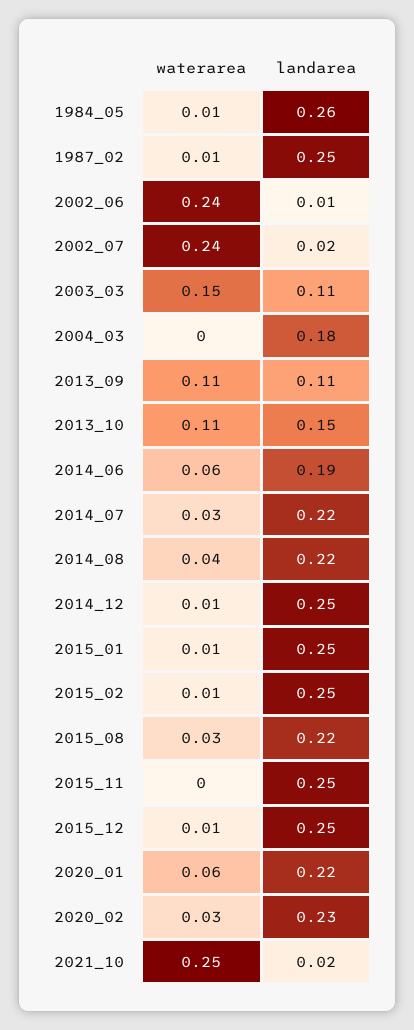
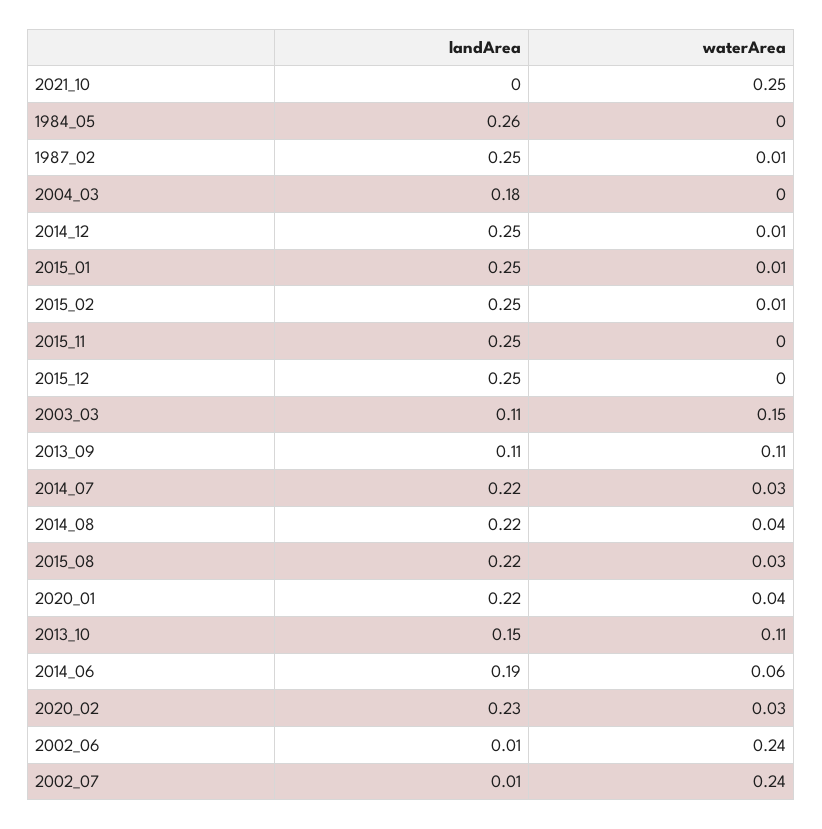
waterarea, 1984_05: 0.01 -> 0
landarea, 2002_07: 0.02 -> 0.01
waterarea, 2015_12: 0.01 -> 0
waterarea, 2020_01: 0.06 -> 0.04
landarea, 2021_10: 0.02 -> 0

